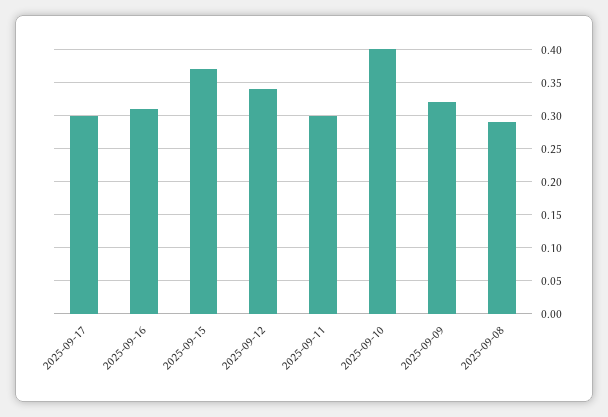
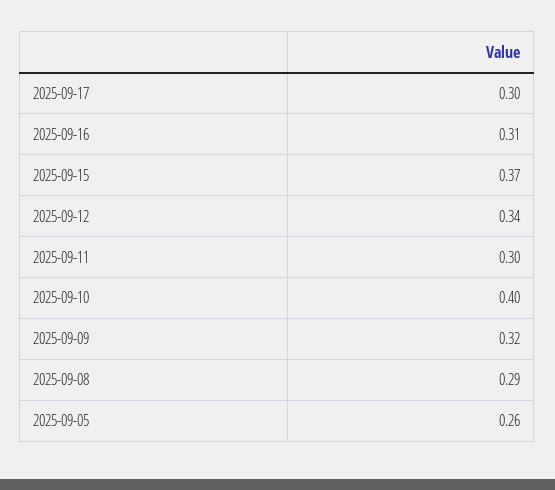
2025-09-05: none -> 0.26

